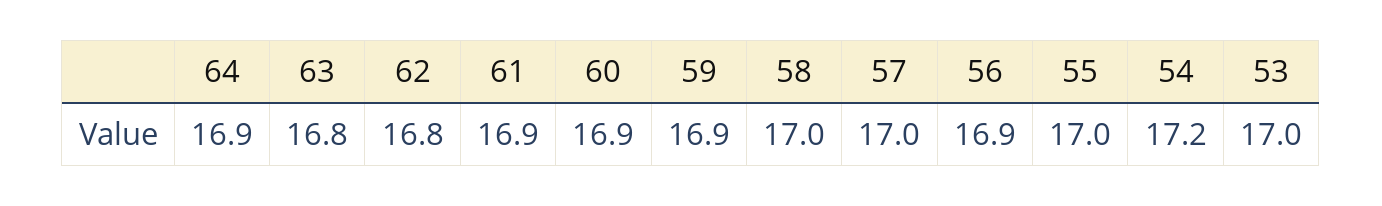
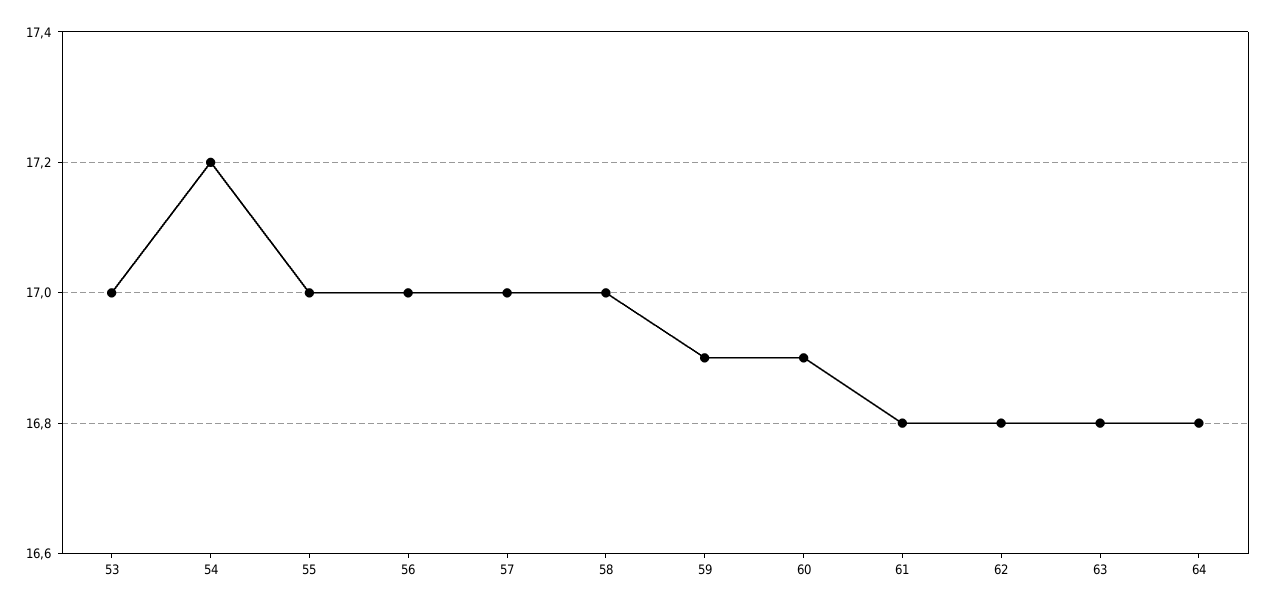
64: 16.9 -> 16.8
61: 16.9 -> 16.8
56: 16.9 -> 17

